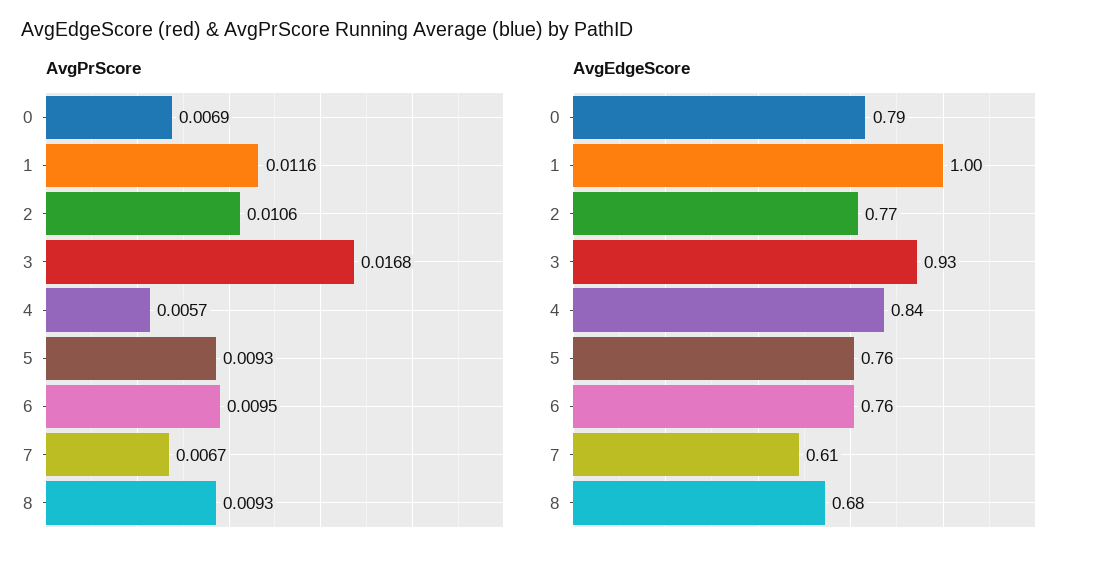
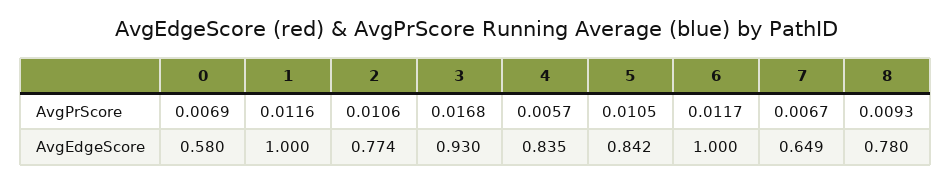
AvgPrScore, 5: 0.0093 -> 0.0105
AvgPrScore, 6: 0.0095 -> 0.0117
AvgEdgeScore, 0: 0.79 -> 0.58
AvgEdgeScore, 5: 0.76 -> 0.842
AvgEdgeScore, 6: 0.76 -> 1
AvgEdgeScore, 7: 0.61 -> 0.649
AvgEdgeScore, 8: 0.68 -> 0.78

